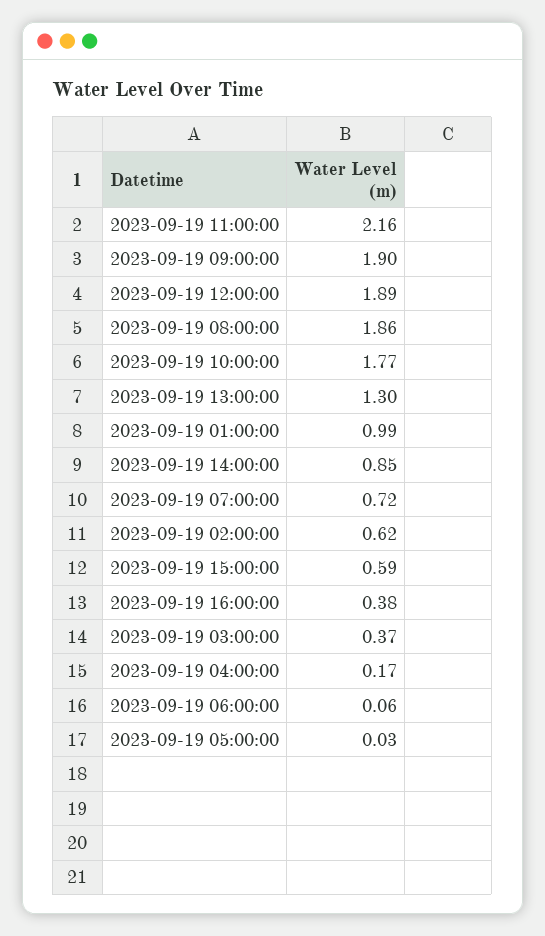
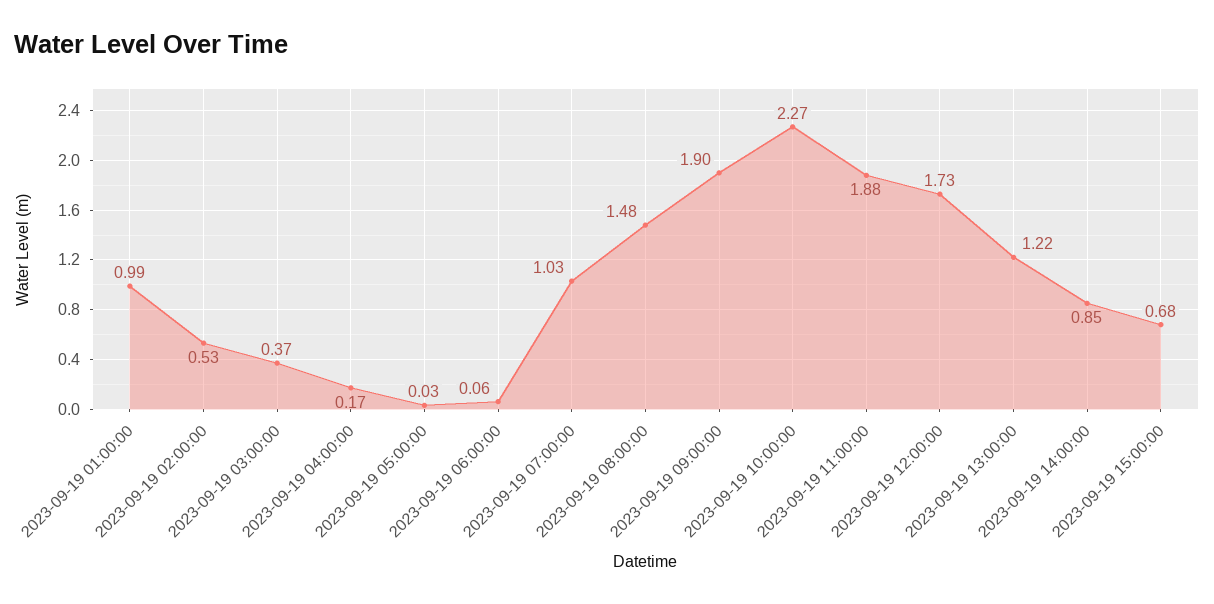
2023-09-19 11:00:00: 2.16 -> 1.88
2023-09-19 12:00:00: 1.89 -> 1.73
2023-09-19 08:00:00: 1.86 -> 1.48
2023-09-19 10:00:00: 1.77 -> 2.27
2023-09-19 13:00:00: 1.3 -> 1.22
2023-09-19 07:00:00: 0.72 -> 1.03
2023-09-19 02:00:00: 0.62 -> 0.53
2023-09-19 15:00:00: 0.59 -> 0.68
2023-09-19 16:00:00: 0.38 -> none

